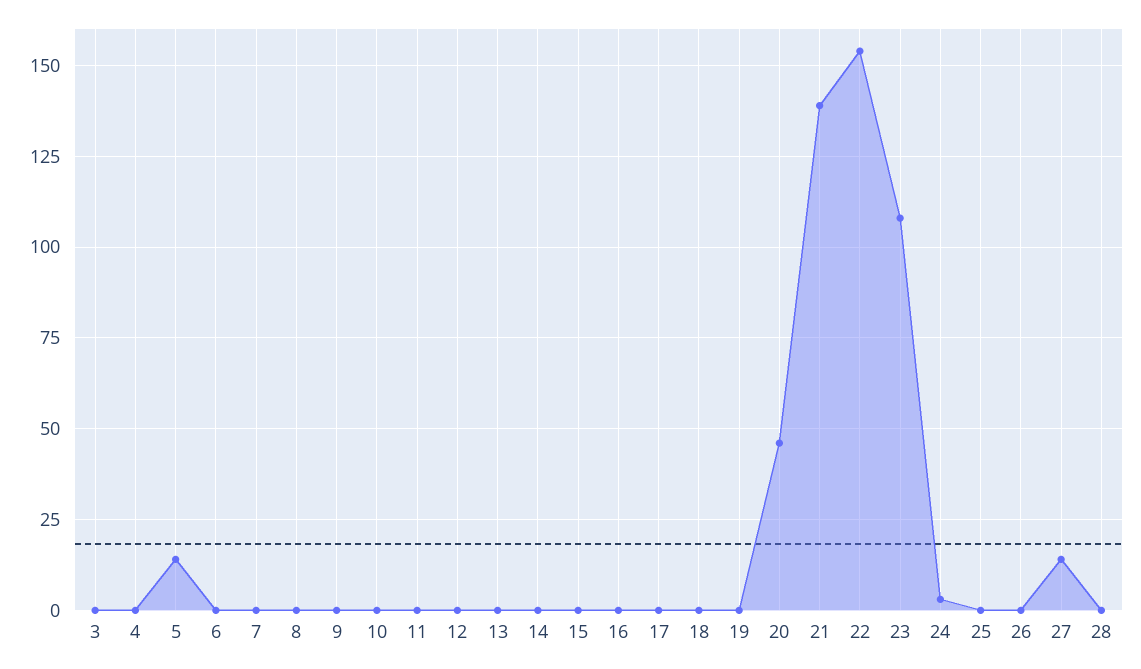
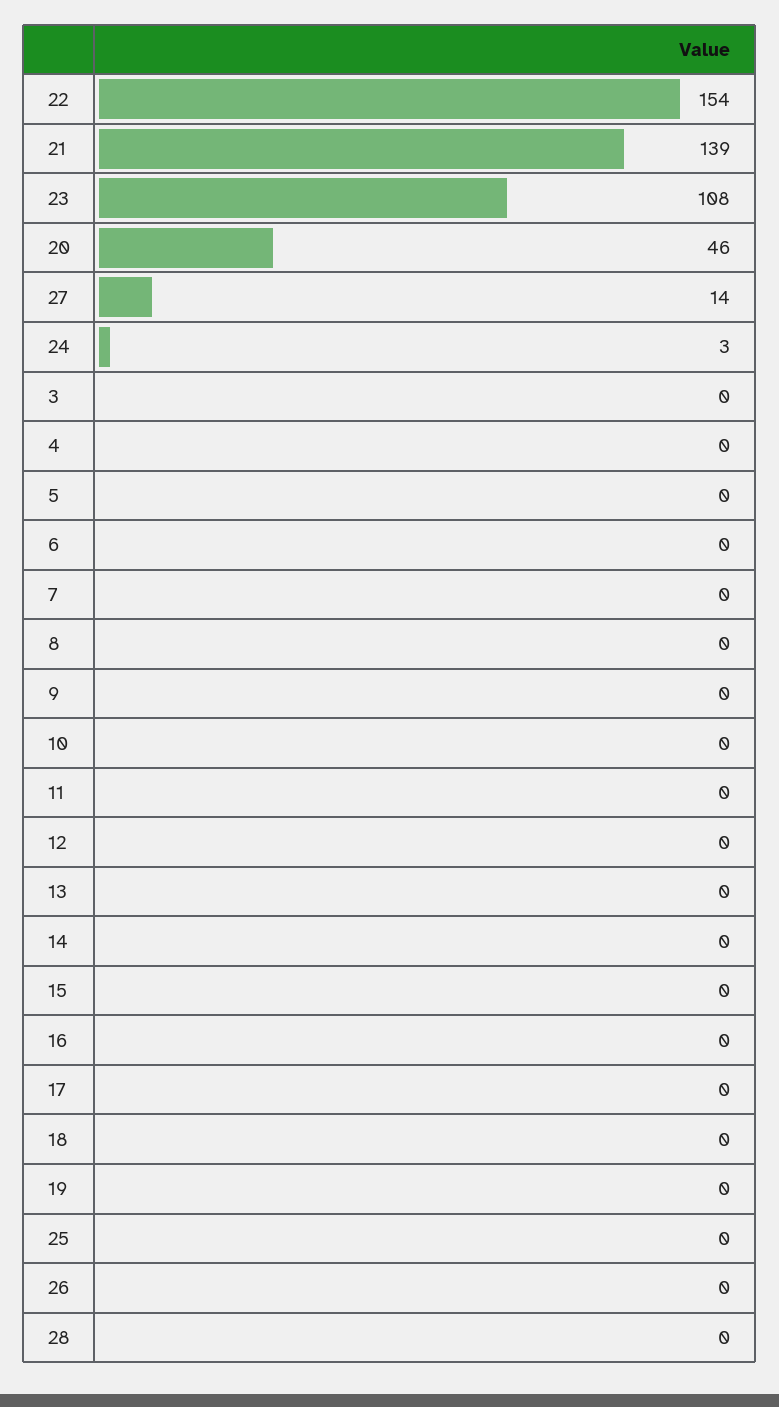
5: 15 -> 0

